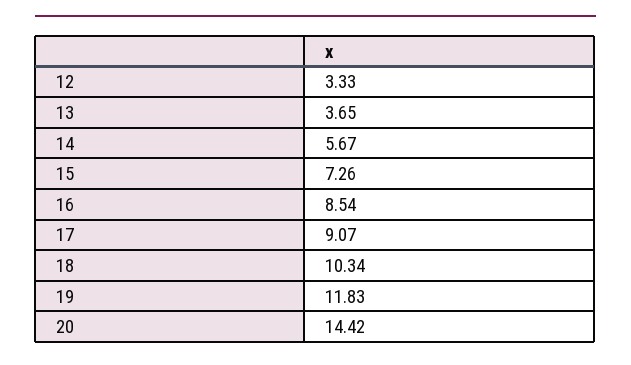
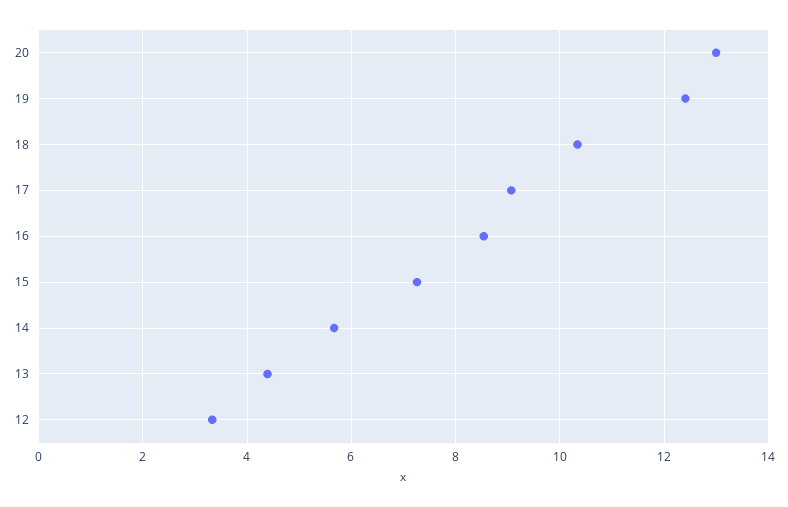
13: 3.65 -> 4.4
19: 11.83 -> 12.4
20: 14.42 -> 13

